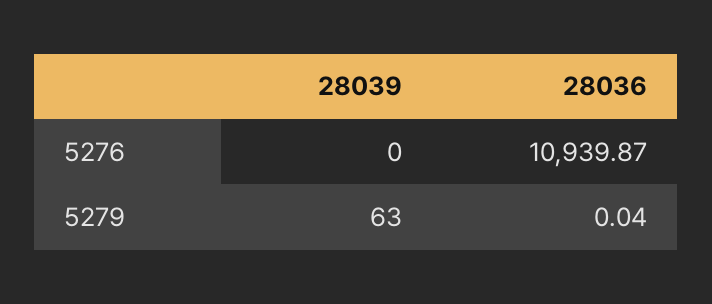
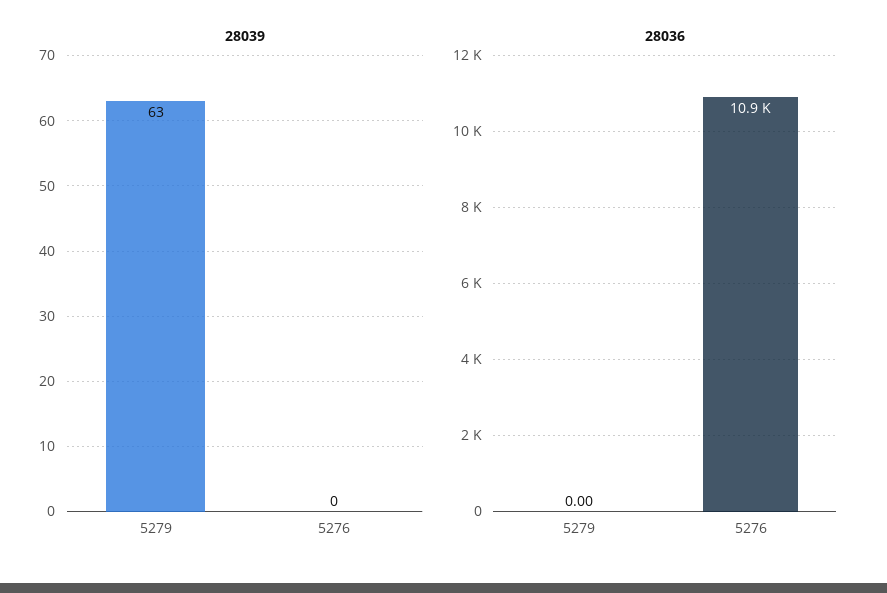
28036, 5279: 0.04 -> 0

